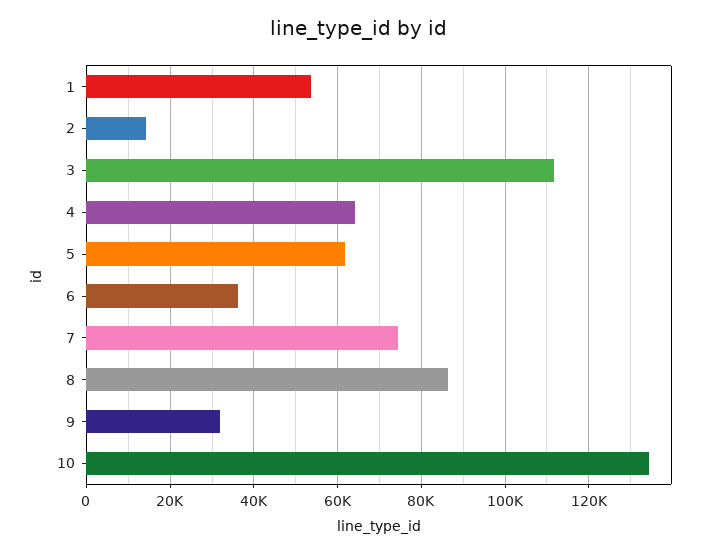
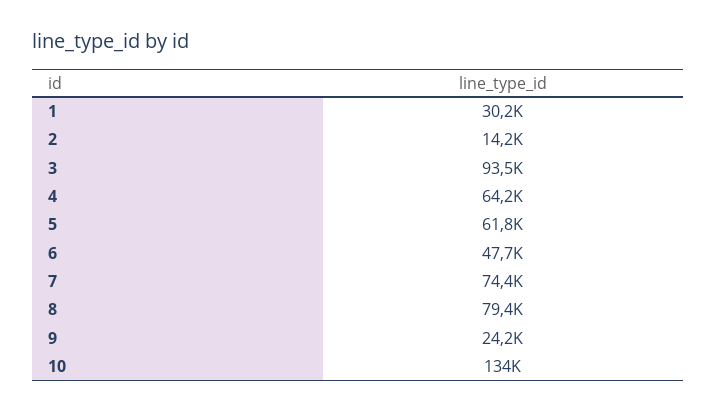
1: 54000 -> 30200
3: 112000 -> 93500
6: 36000 -> 47700
8: 86000 -> 79400
9: 32000 -> 24200

